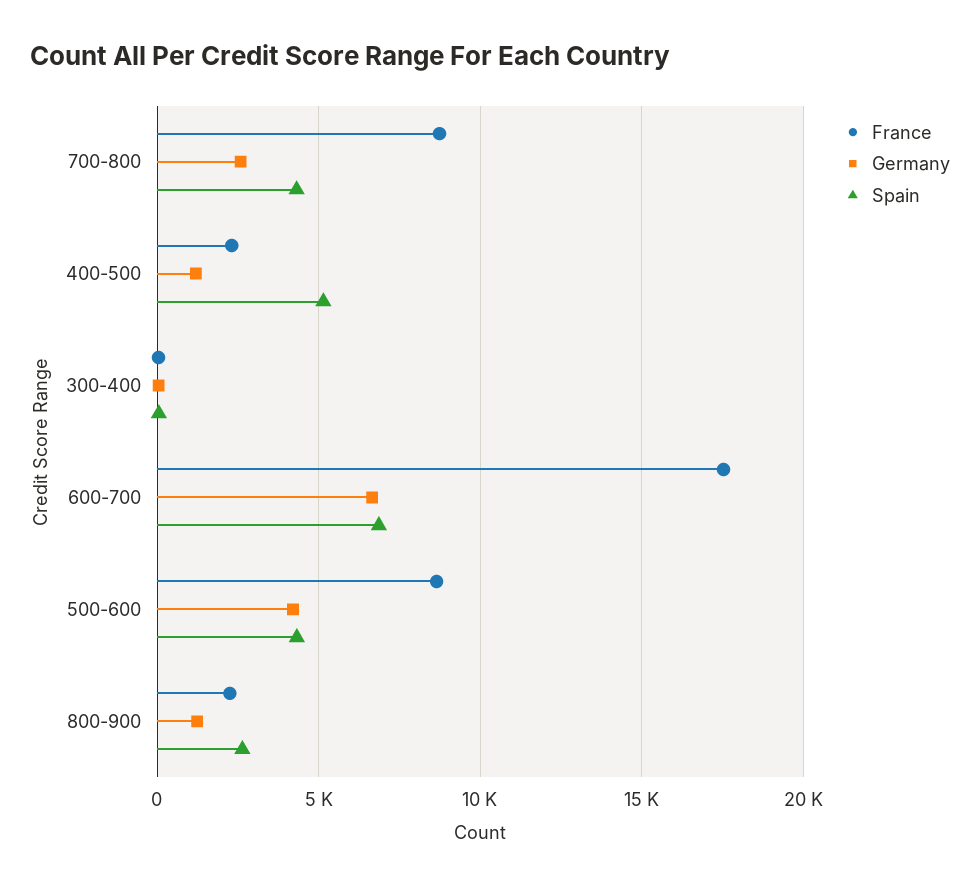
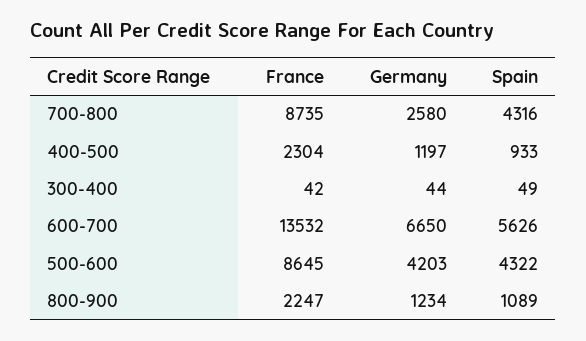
Spain, 400-500: 5000 -> 933
France, 600-700: 17500 -> 13532
Spain, 600-700: 7000 -> 5626
Spain, 800-900: 2500 -> 1089

